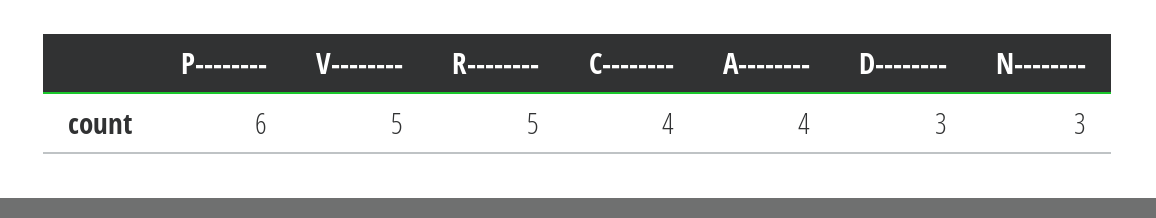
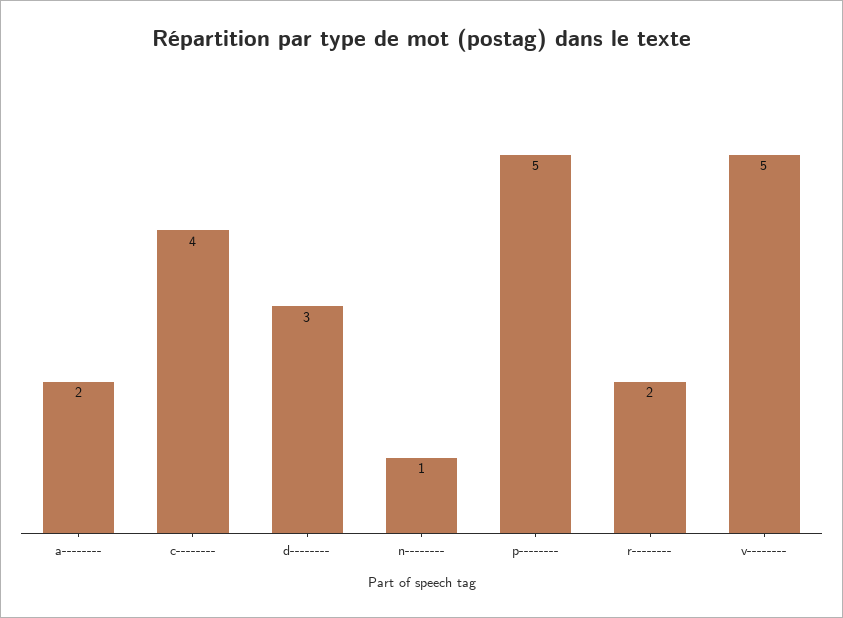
P--------: 6 -> 5
R--------: 5 -> 2
A--------: 4 -> 2
N--------: 3 -> 1

